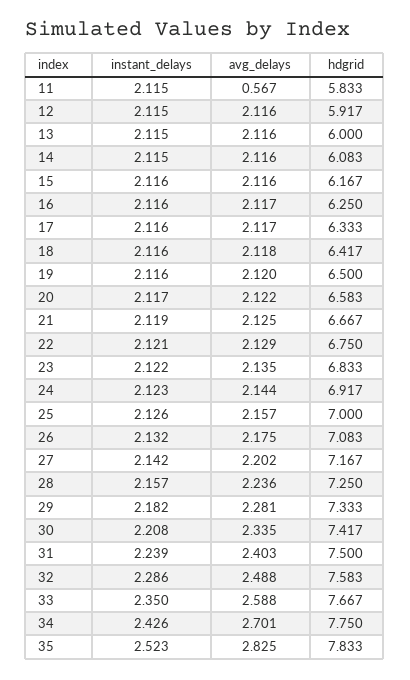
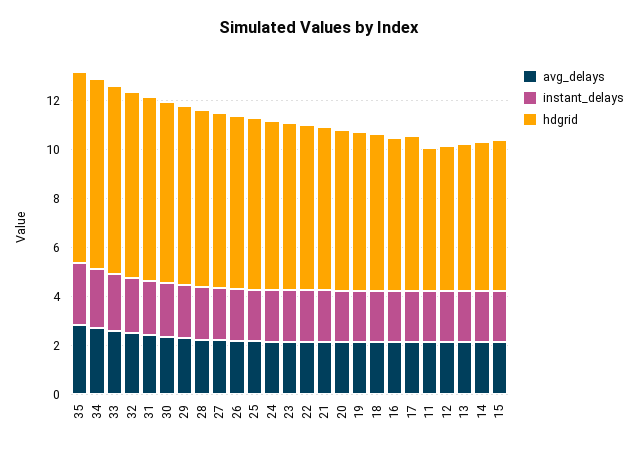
avg_delays, 11: 0.567 -> 2

